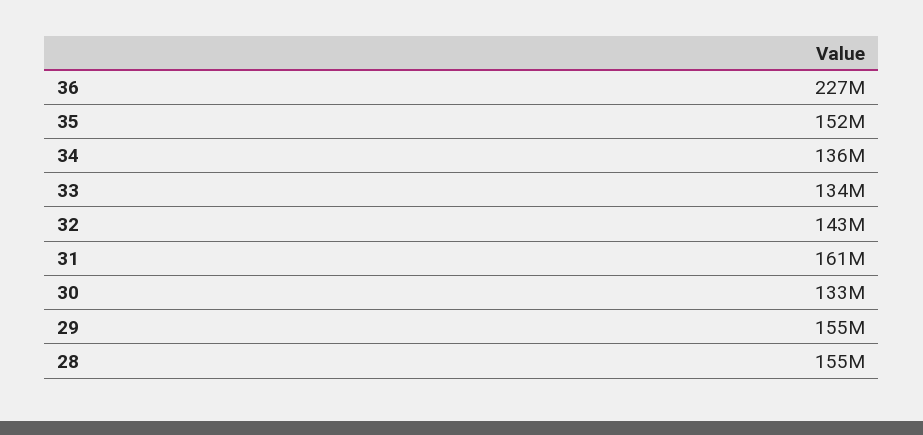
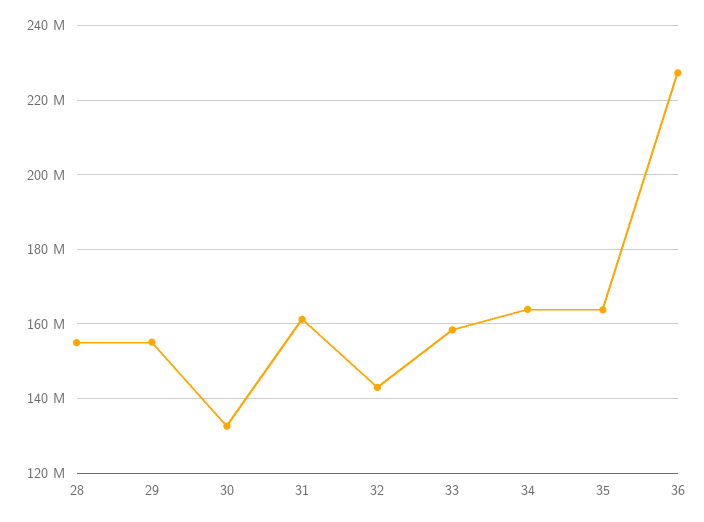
35: 152000000 -> 164000000
34: 136000000 -> 164000000
33: 134000000 -> 158000000

